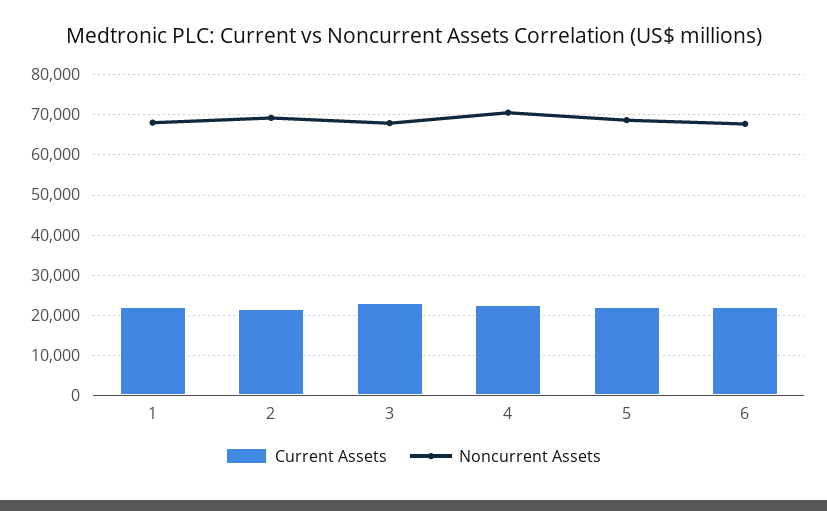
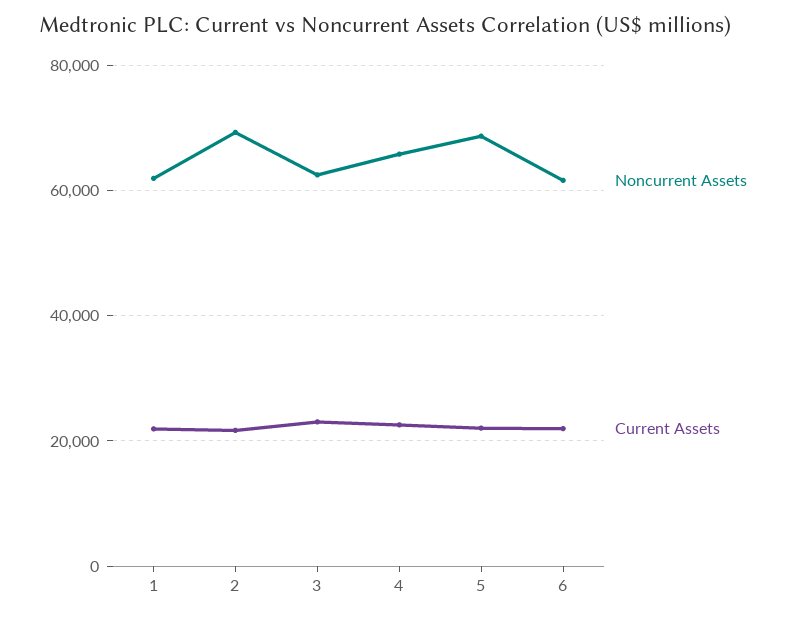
Noncurrent Assets, 1: 68000 -> 62000
Noncurrent Assets, 3: 68000 -> 62000
Noncurrent Assets, 4: 70000 -> 66000
Noncurrent Assets, 6: 68000 -> 62000

